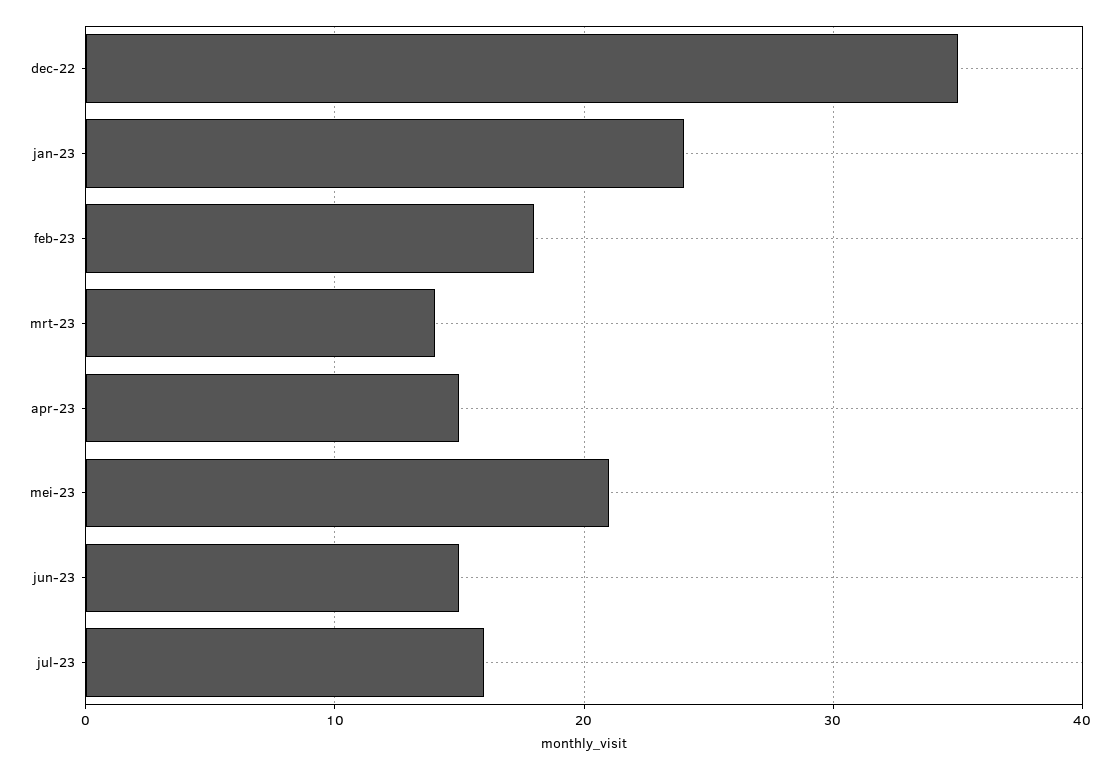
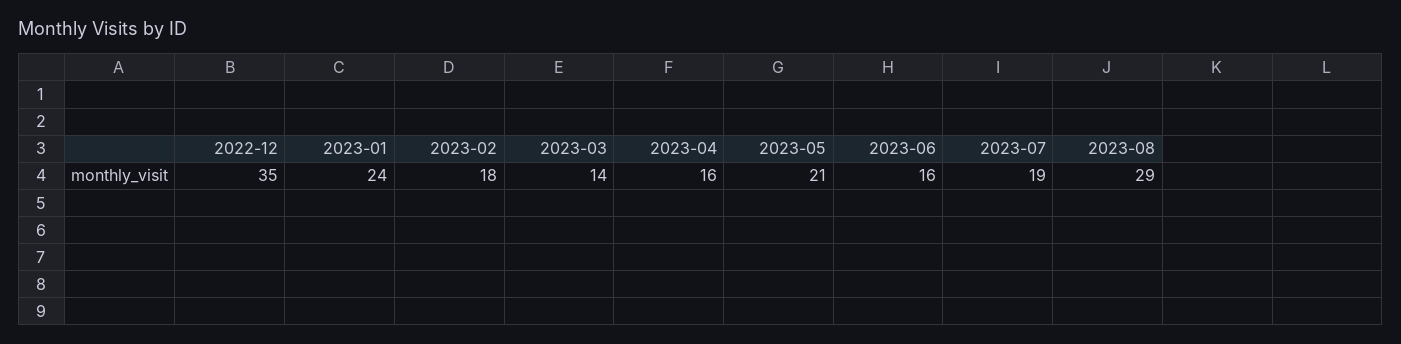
apr-23: 15 -> 16
jun-23: 15 -> 16
jul-23: 16 -> 19
2023-08: none -> 29

